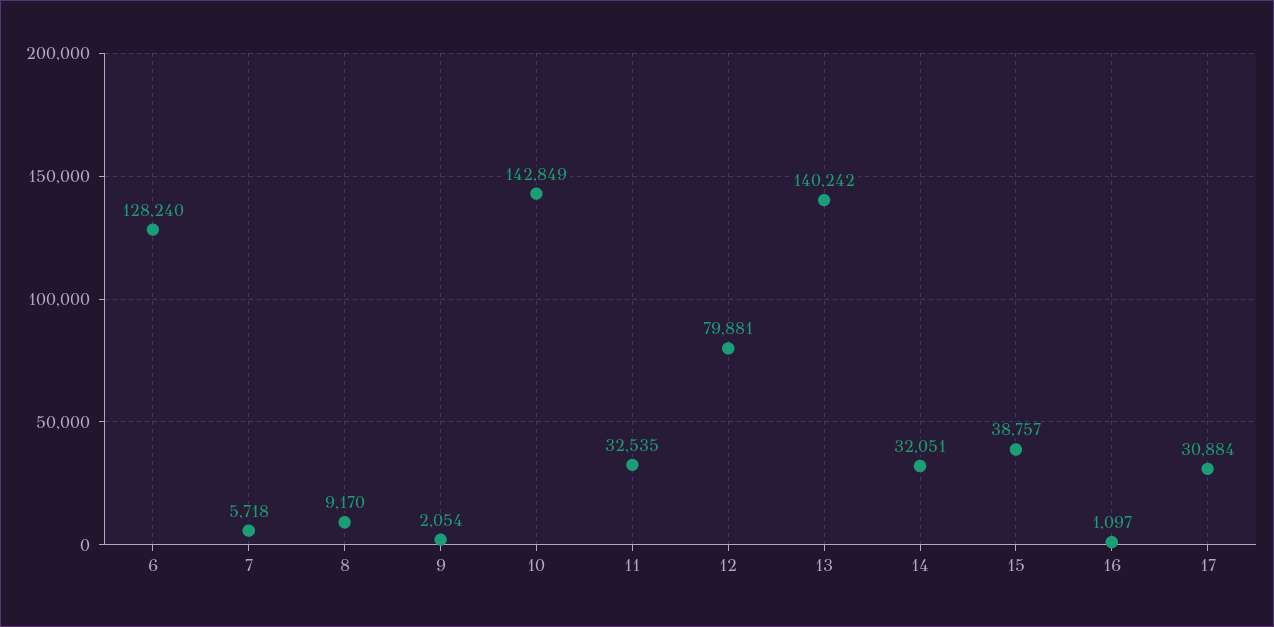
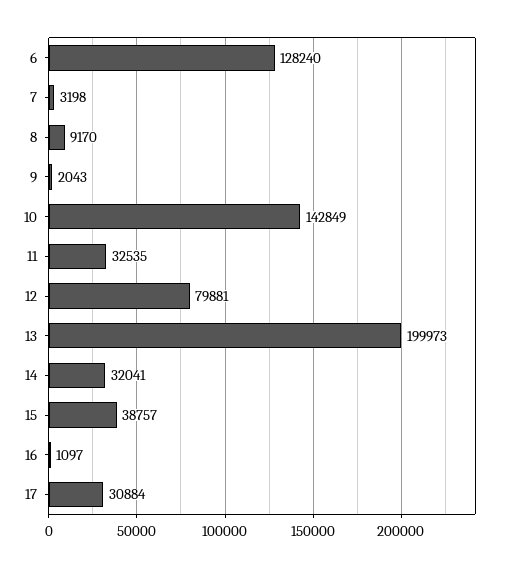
7: 5718 -> 3198
9: 2054 -> 2043
13: 140242 -> 199973
14: 32051 -> 32041

